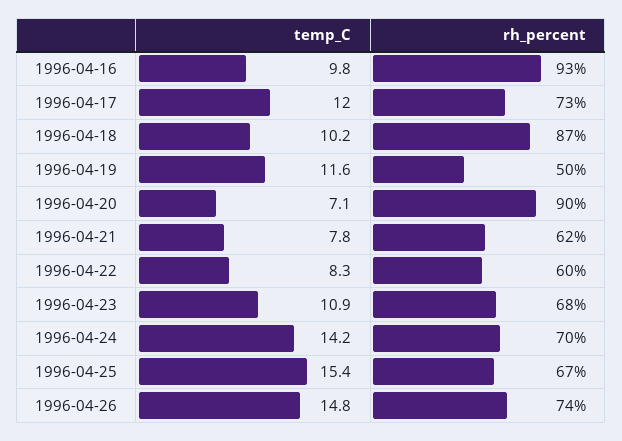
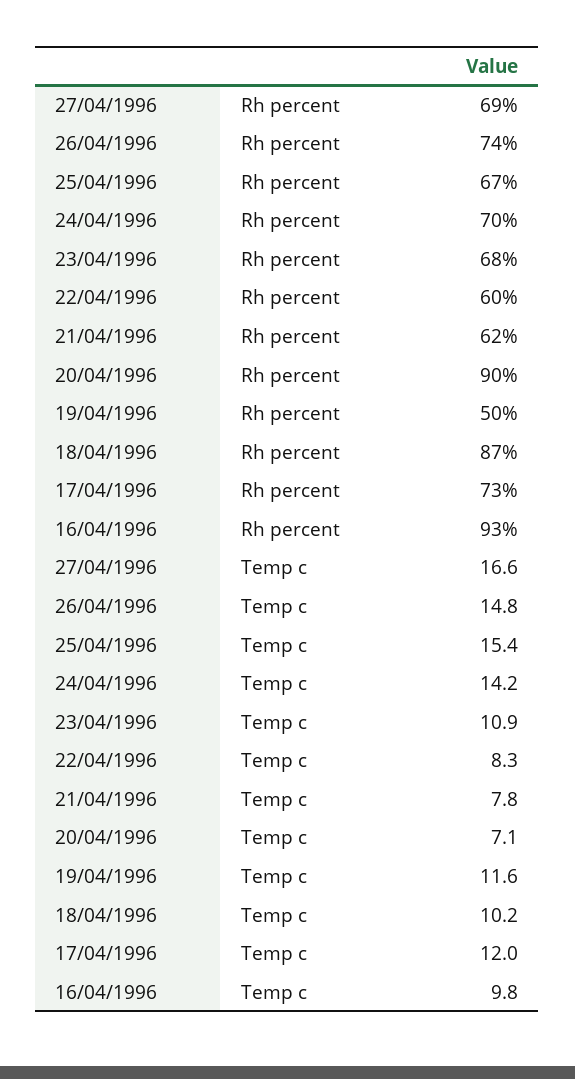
rh_percent, 27/04/1996: none -> 69
temp_C, 27/04/1996: none -> 16.6

